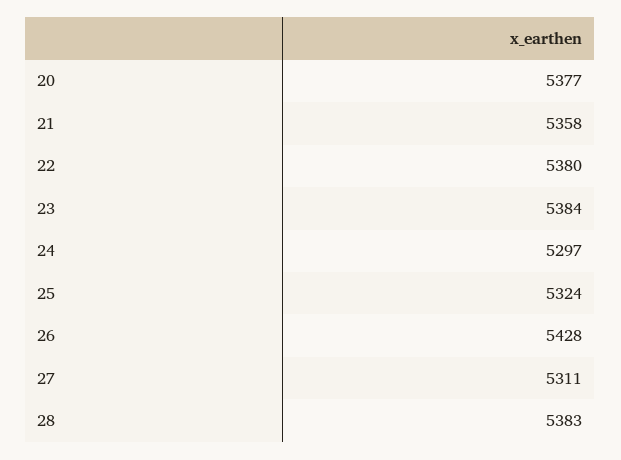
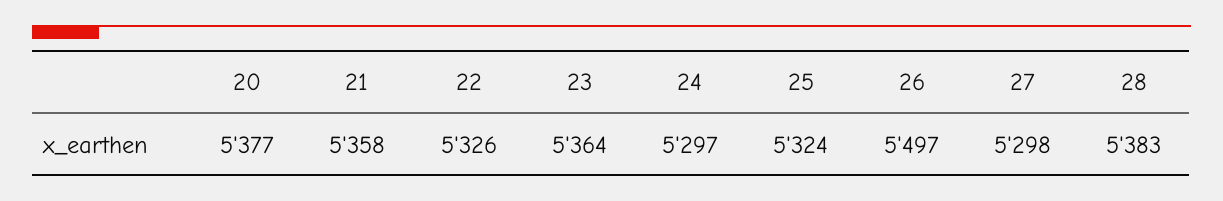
22: 5380 -> 5326
23: 5384 -> 5364
26: 5428 -> 5497
27: 5311 -> 5298

